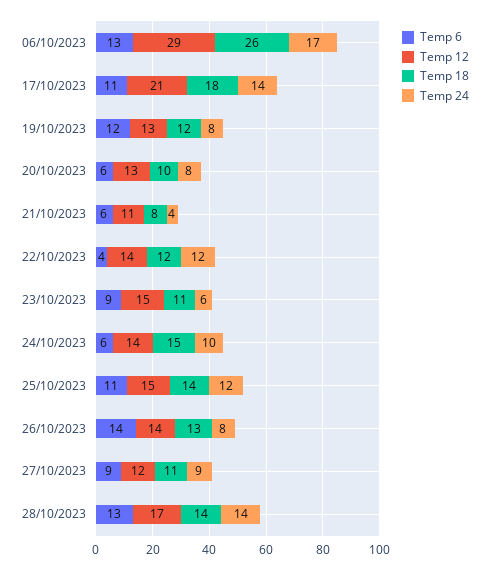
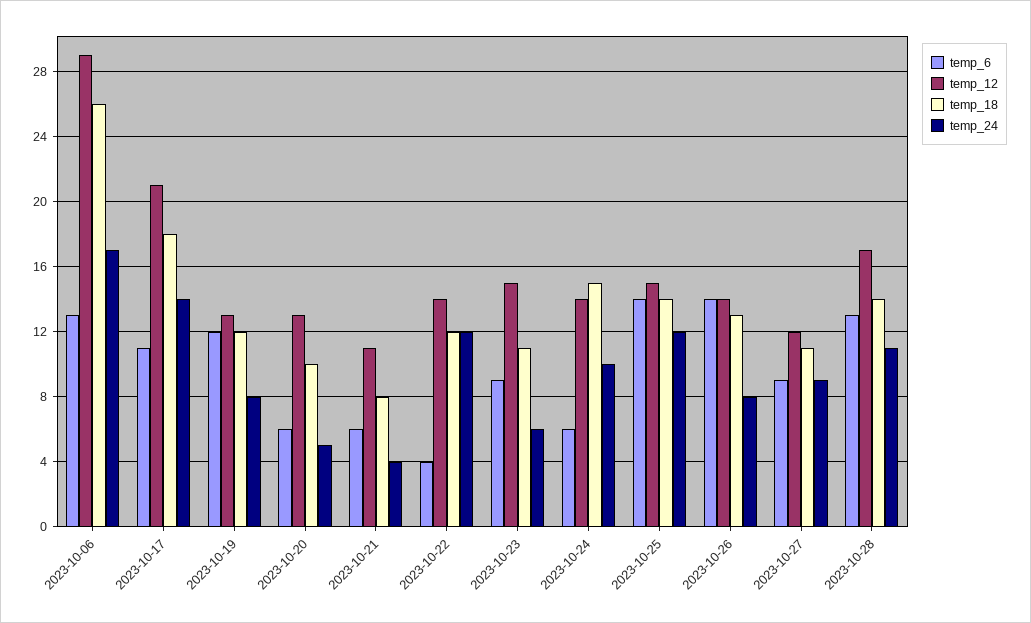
Temp 24, 20/10/2023: 8 -> 5
Temp 6, 25/10/2023: 11 -> 14
Temp 24, 28/10/2023: 14 -> 11

